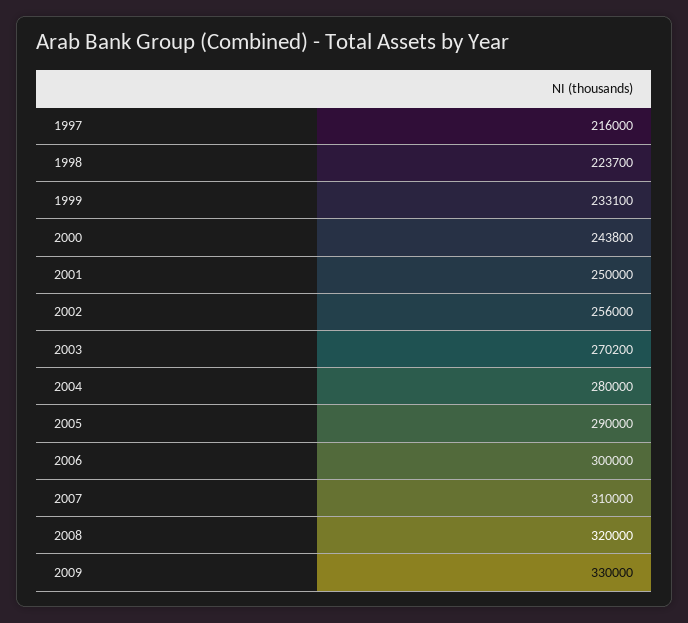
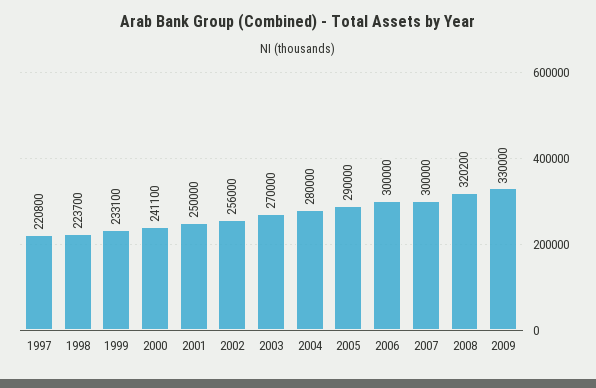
1997: 216000 -> 220800
2000: 243800 -> 241100
2003: 270200 -> 270000
2007: 310000 -> 300000
2008: 320000 -> 320200

